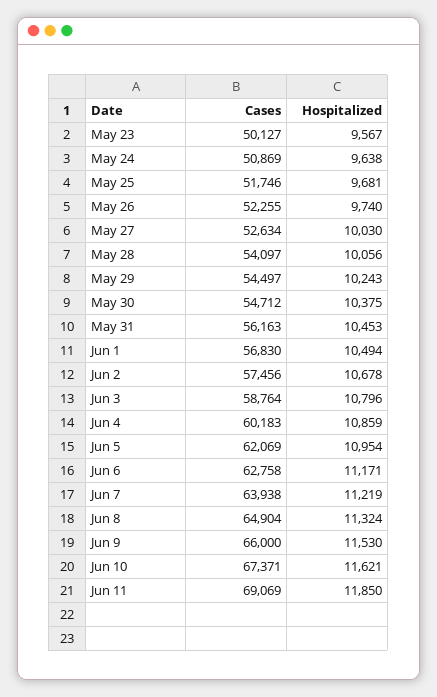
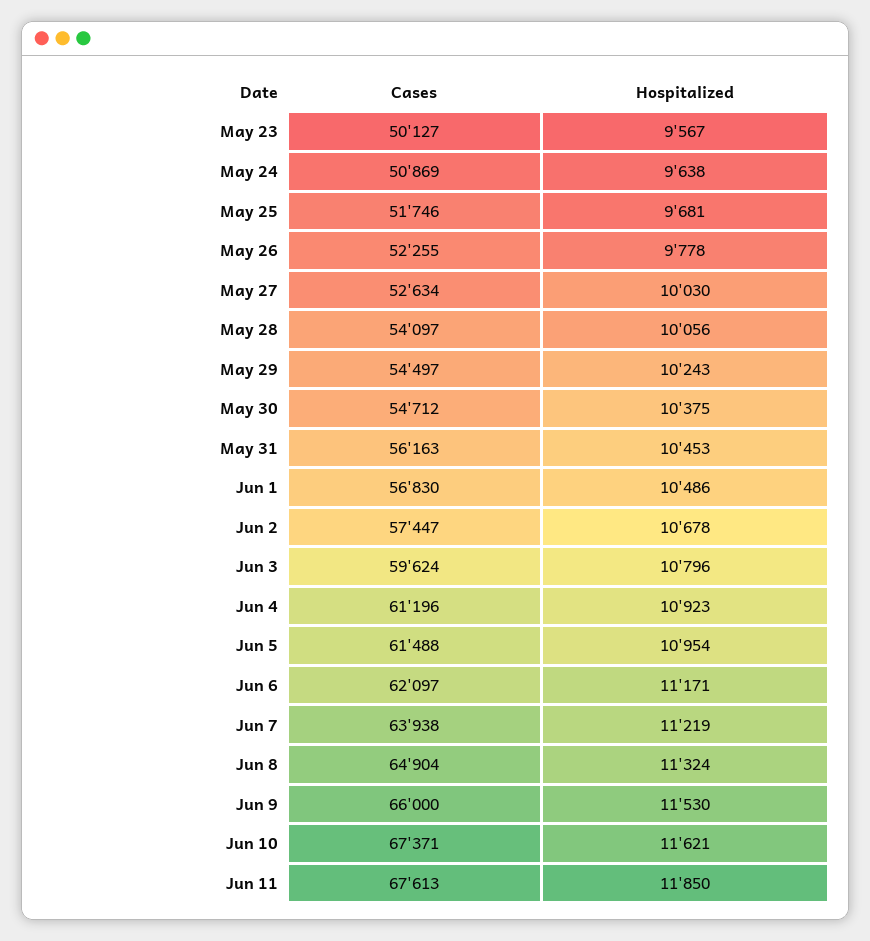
Hospitalized, May 26: 9740 -> 9778
Hospitalized, Jun 1: 10494 -> 10486
Cases, Jun 2: 57456 -> 57447
Cases, Jun 3: 58764 -> 59624
Cases, Jun 4: 60183 -> 61196
Hospitalized, Jun 4: 10859 -> 10923
Cases, Jun 5: 62069 -> 61488
Cases, Jun 6: 62758 -> 62097
Cases, Jun 11: 69069 -> 67613

